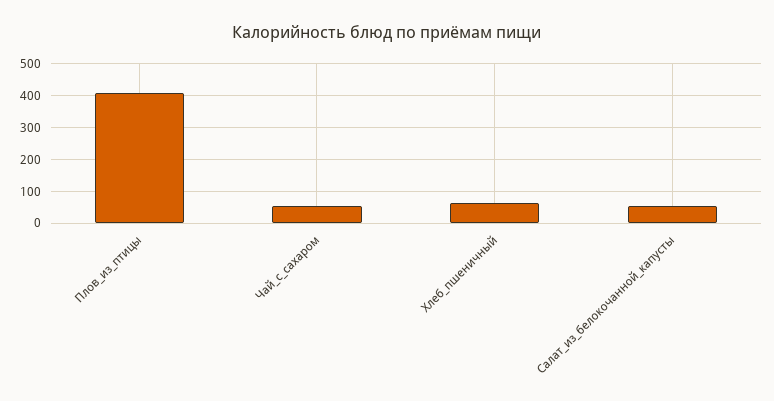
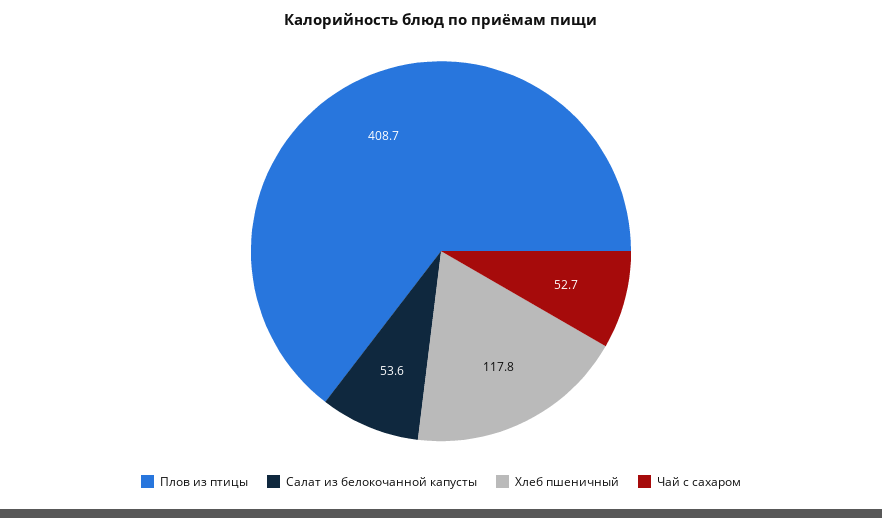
Хлеб_пшеничный: 60 -> 117.8

